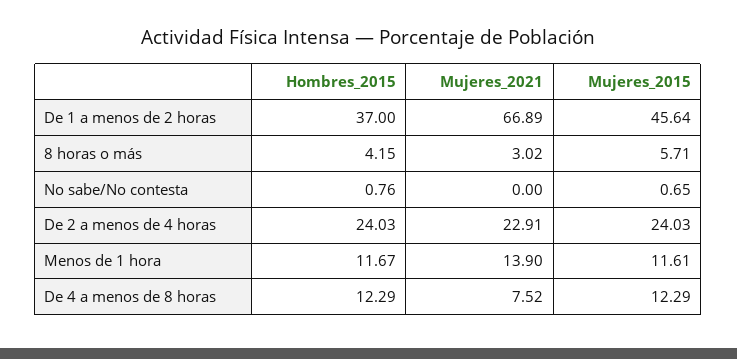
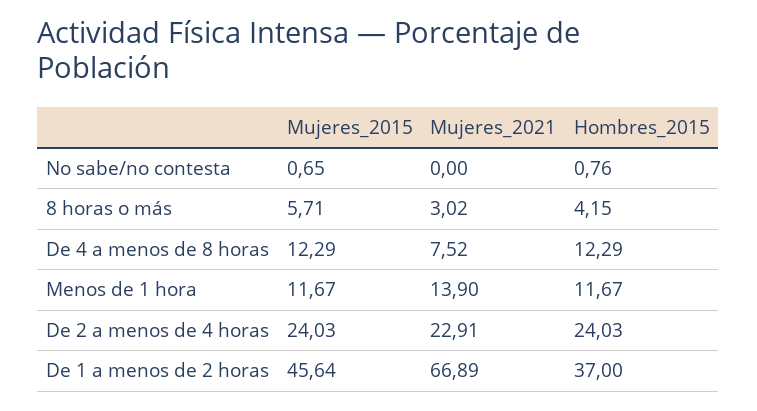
Mujeres_2015, Menos de 1 hora: 11.61 -> 11.67

